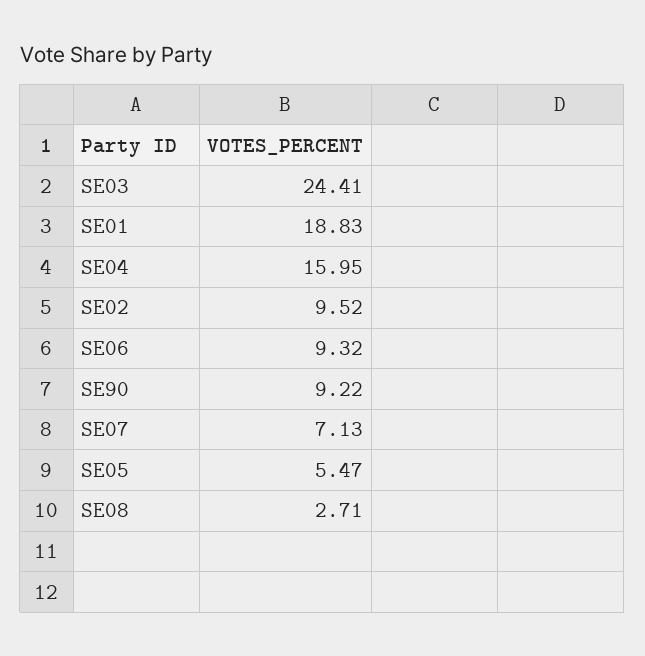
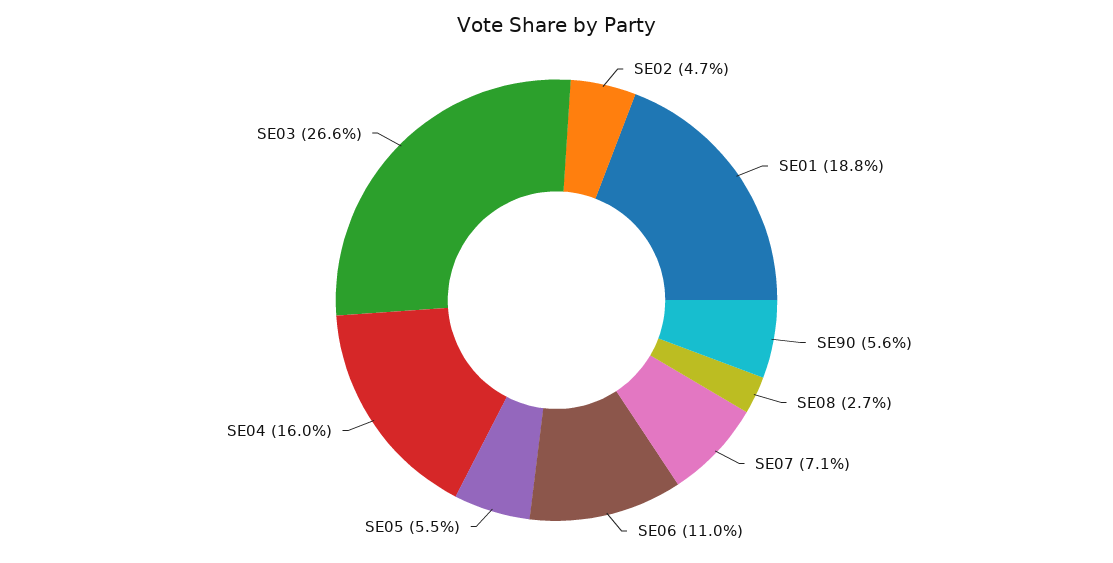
SE03: 24.41 -> 26.6
SE02: 9.52 -> 4.7
SE06: 9.32 -> 11
SE90: 9.22 -> 5.6

